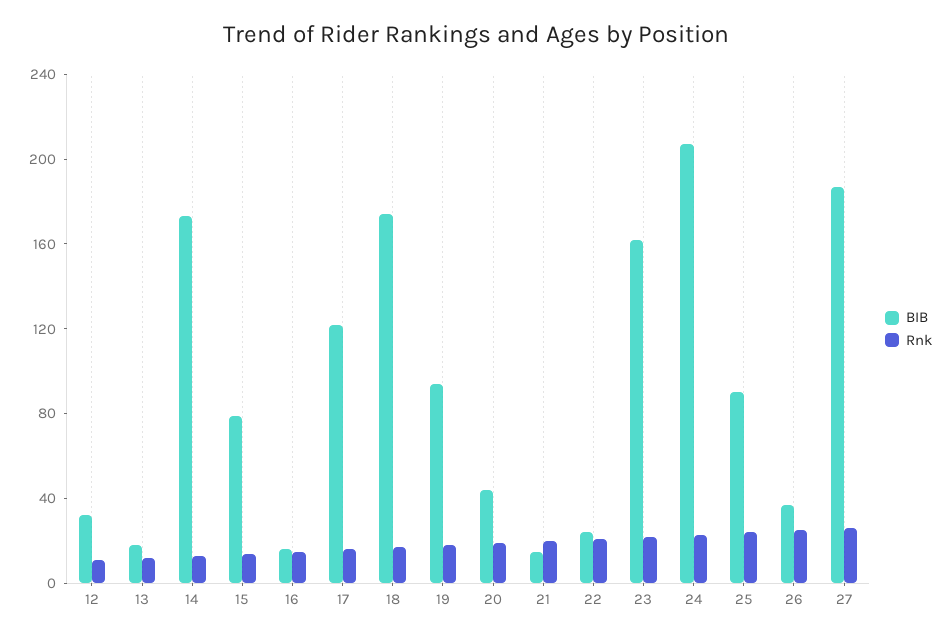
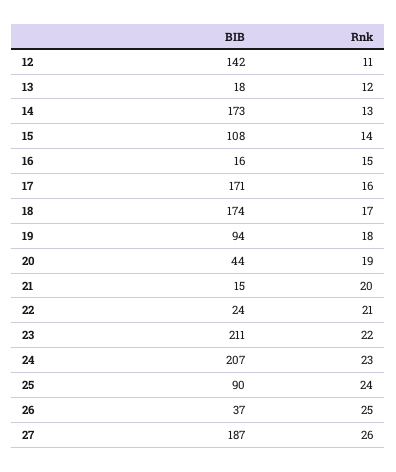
BIB, 12: 30 -> 142
BIB, 15: 80 -> 108
BIB, 17: 120 -> 171
BIB, 23: 160 -> 211

